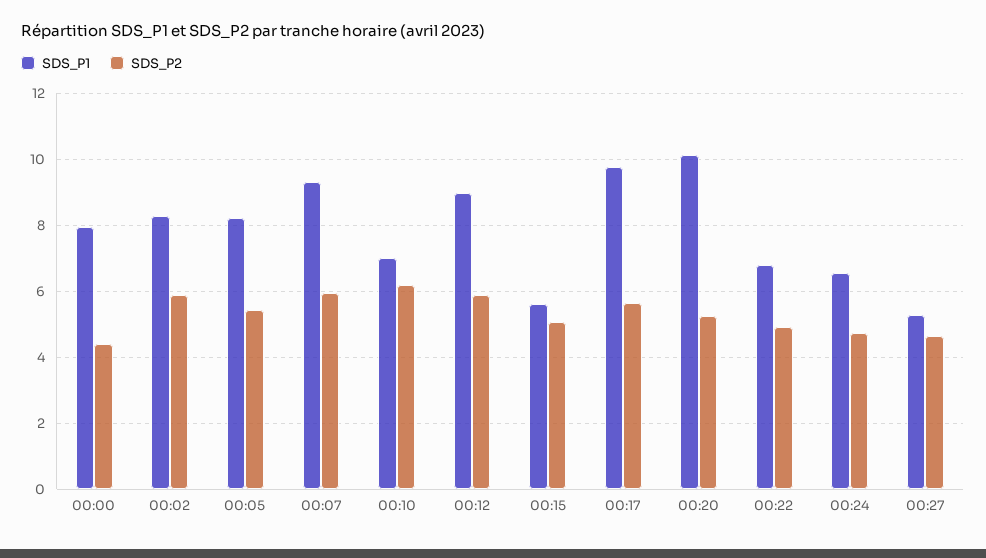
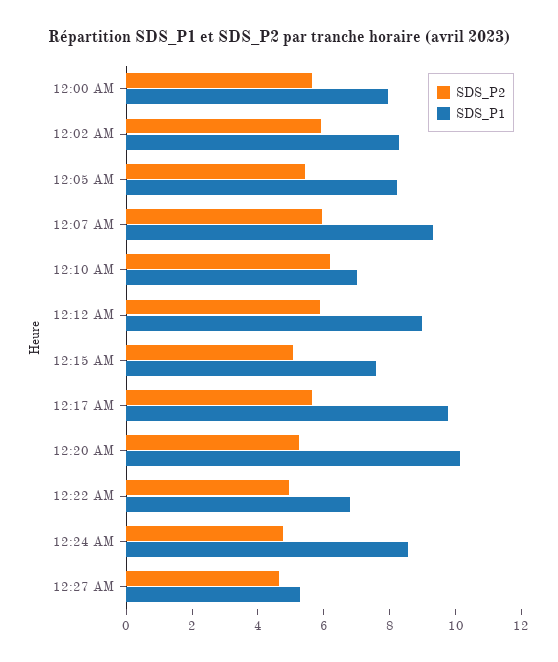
SDS_P2, 00:00: 4.4 -> 5.5
SDS_P1, 00:15: 5.6 -> 7.5
SDS_P1, 00:24: 6.6 -> 8.5

